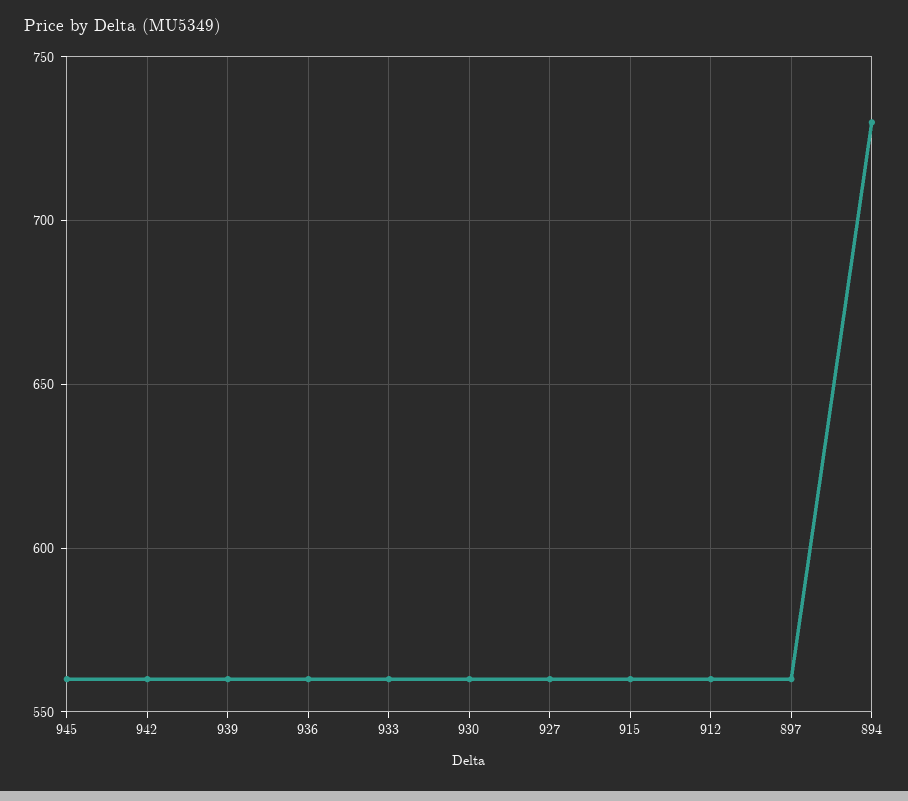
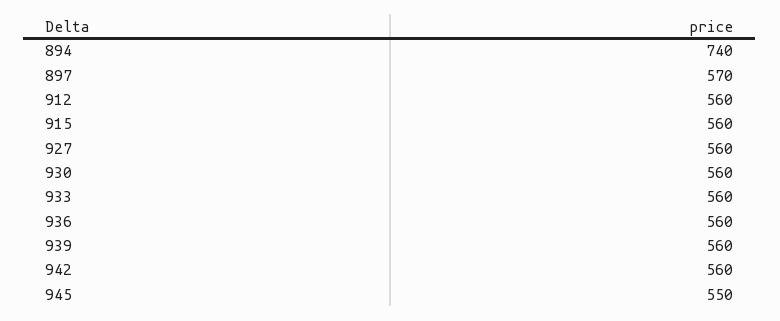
945: 560 -> 550
897: 560 -> 570
894: 730 -> 740

